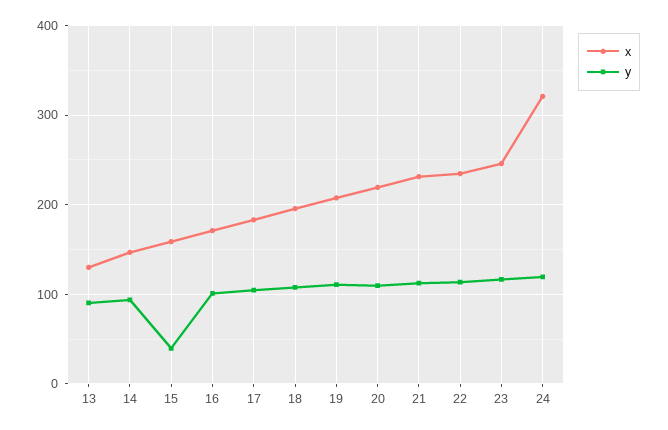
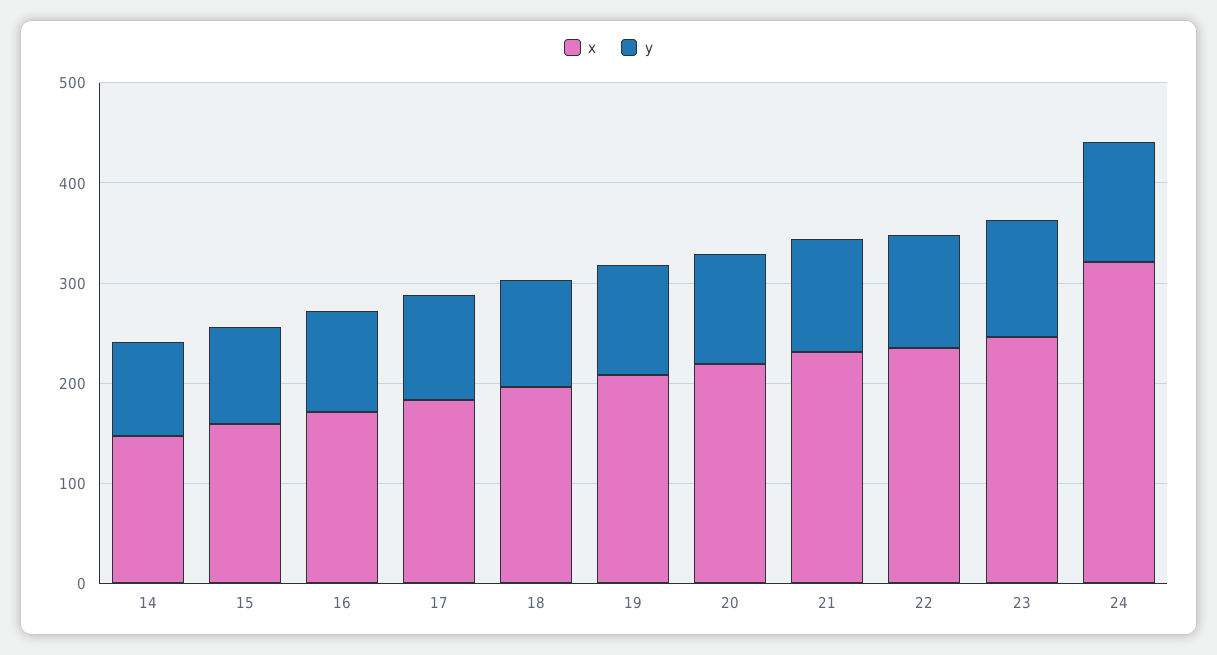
x, 13: 130 -> none
y, 13: 90 -> none
y, 15: 40 -> 100

